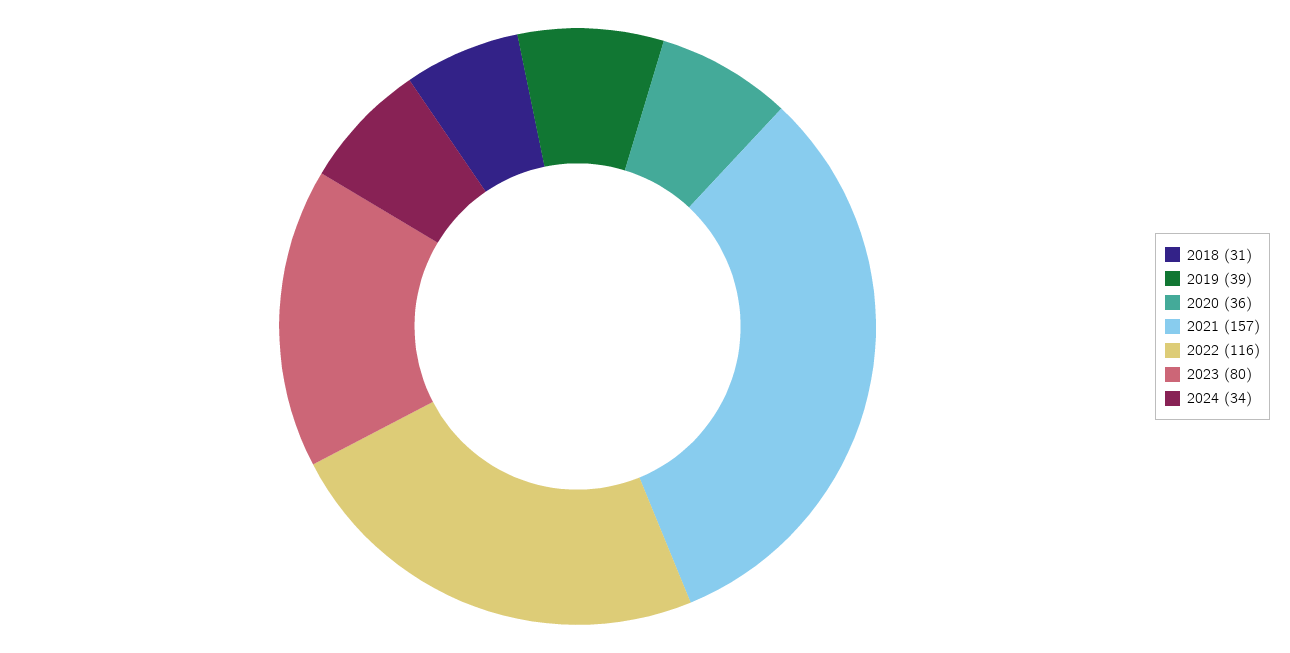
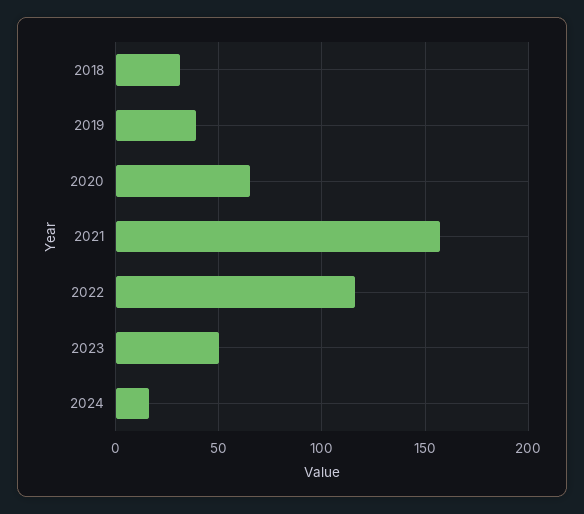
2020: 36 -> 65
2023: 80 -> 50
2024: 34 -> 15

